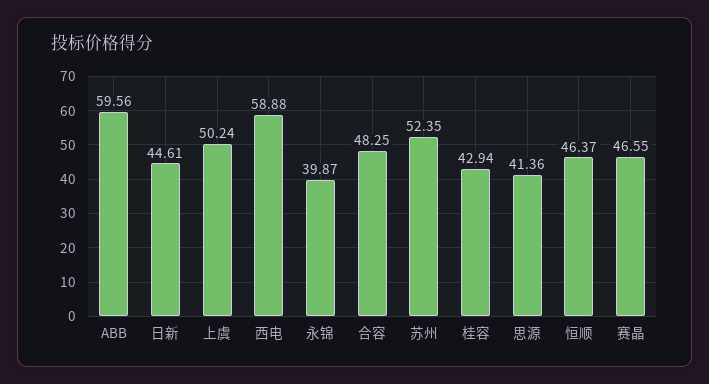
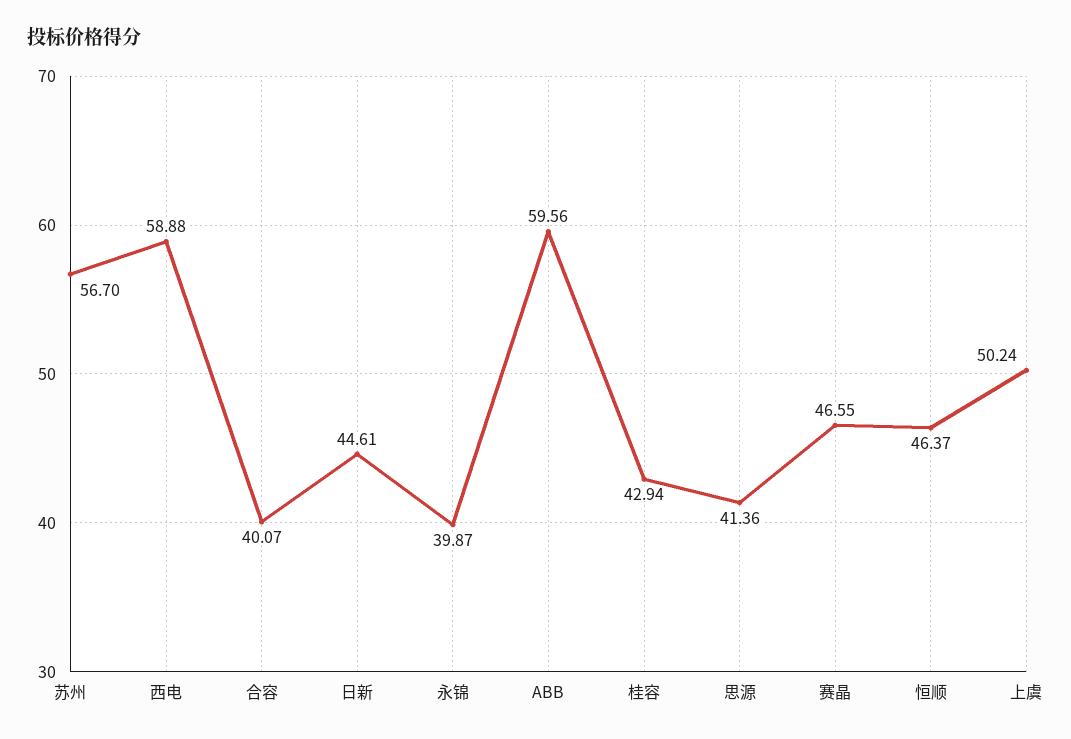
合容: 48.25 -> 40.07
苏州: 52.35 -> 56.7

